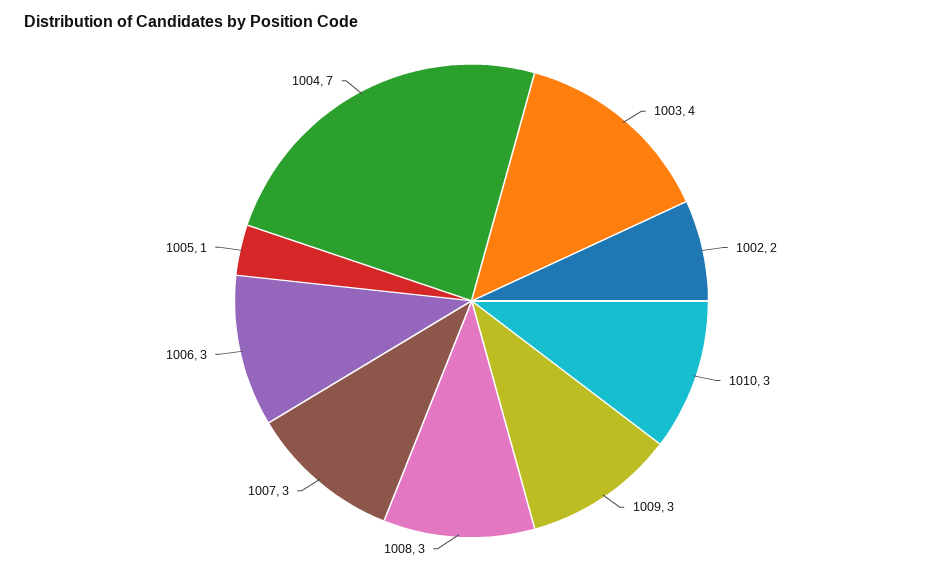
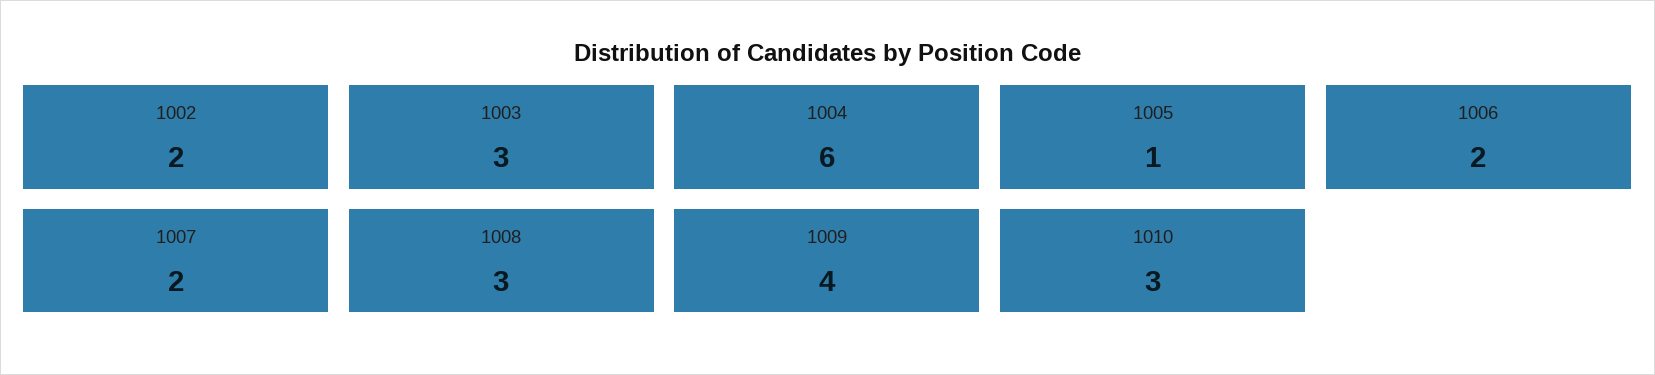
1003: 4 -> 3
1009: 3 -> 4
1007: 3 -> 2
1006: 3 -> 2
1004: 7 -> 6

